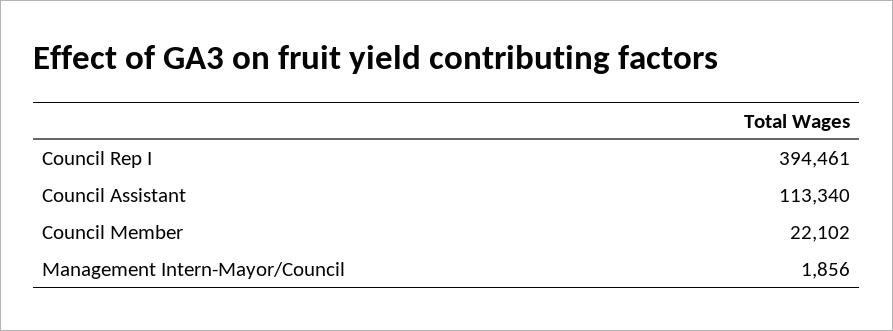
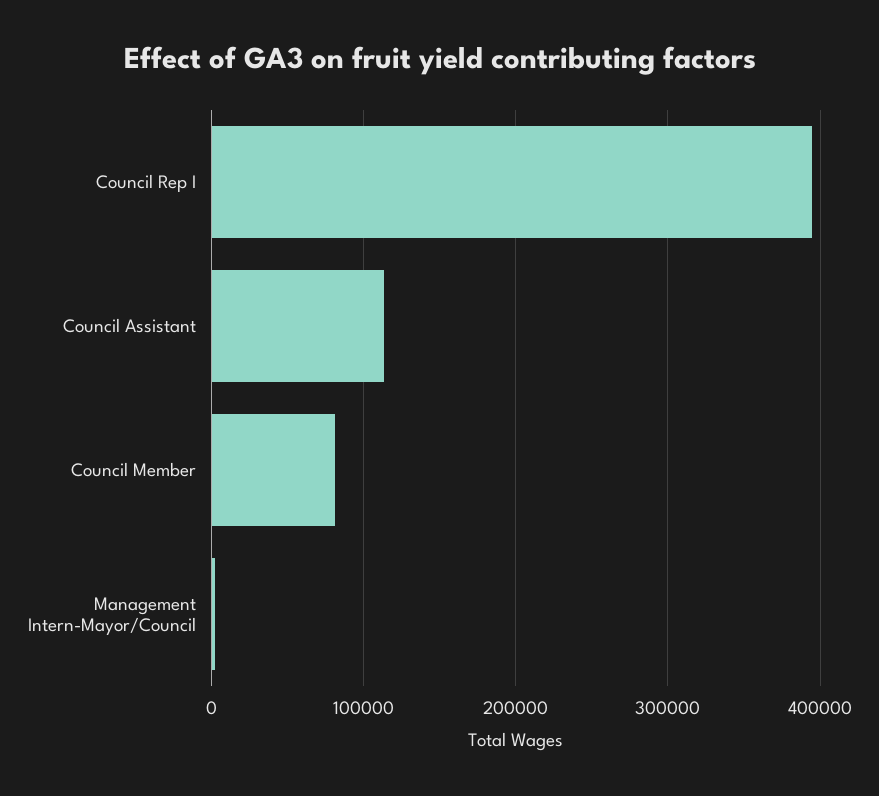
Council Member: 22102 -> 80000

